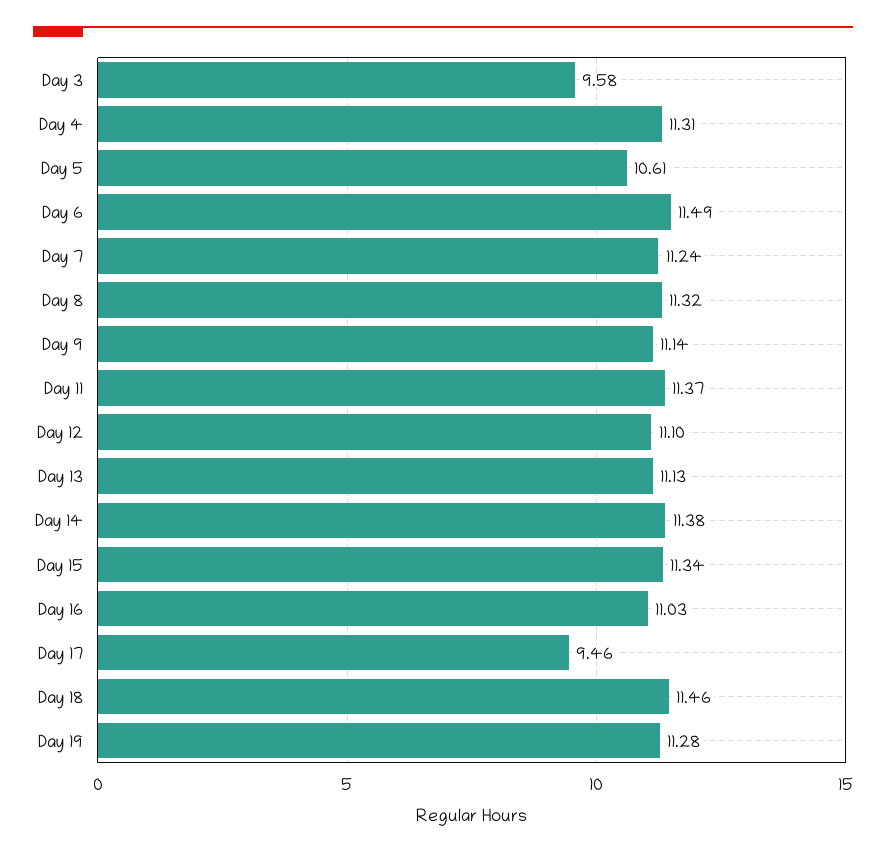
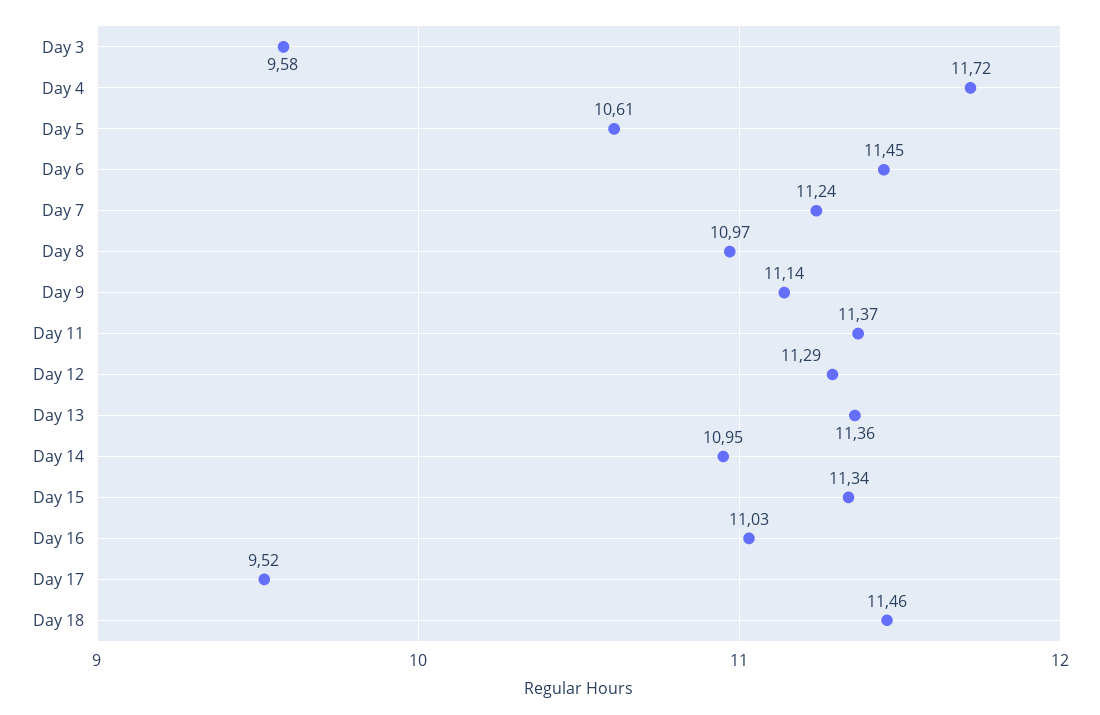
Day 4: 11.31 -> 11.72
Day 6: 11.49 -> 11.45
Day 8: 11.32 -> 10.97
Day 12: 11.1 -> 11.29
Day 13: 11.13 -> 11.36
Day 14: 11.38 -> 10.95
Day 17: 9.46 -> 9.52
Day 19: 11.28 -> none

